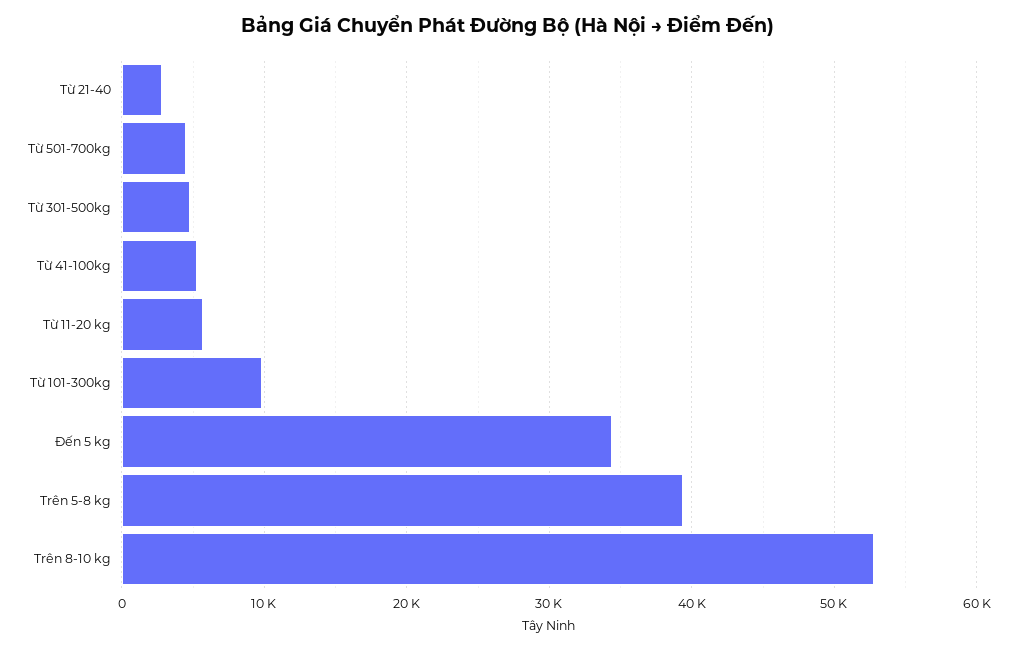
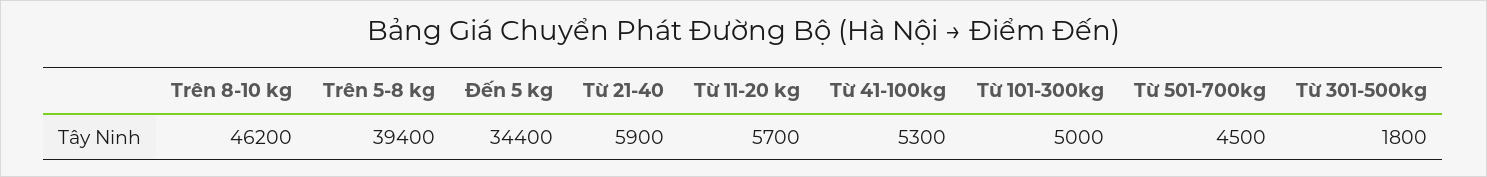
Từ 21-40: 3000 -> 5900
Từ 301-500kg: 5000 -> 1800
Từ 101-300kg: 10000 -> 5000
Trên 8-10 kg: 53000 -> 46200

